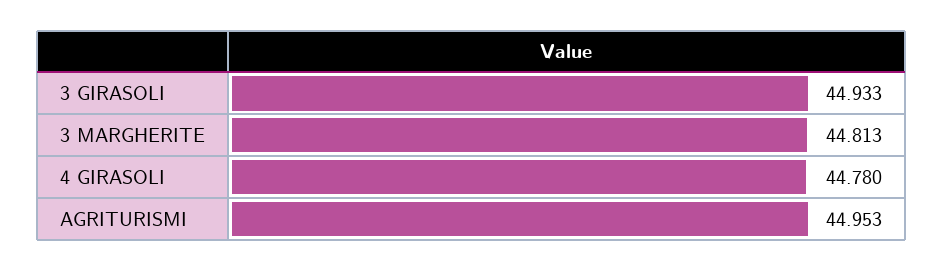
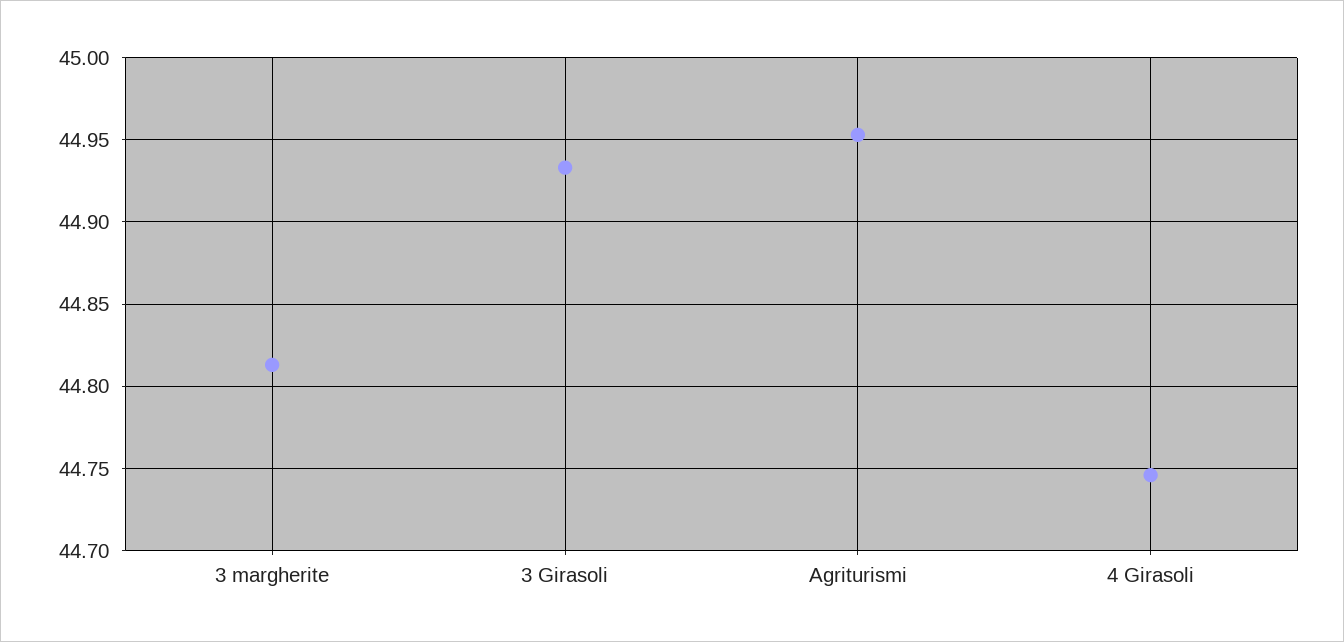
4 GIRASOLI: 44.78 -> 44.745

